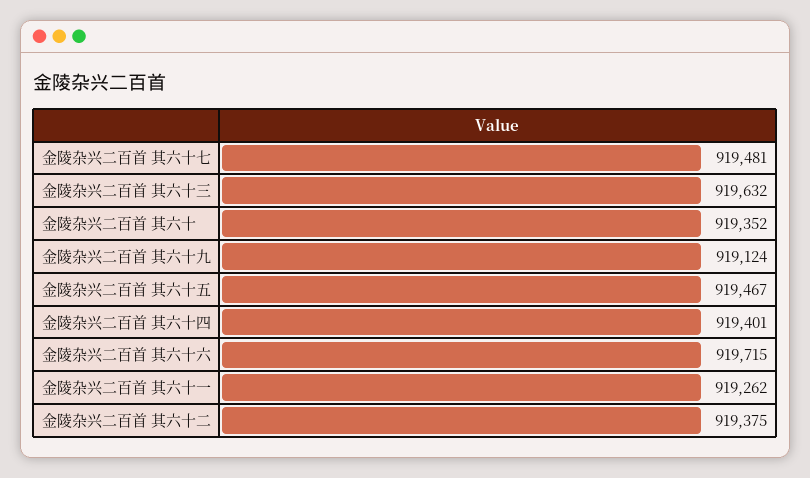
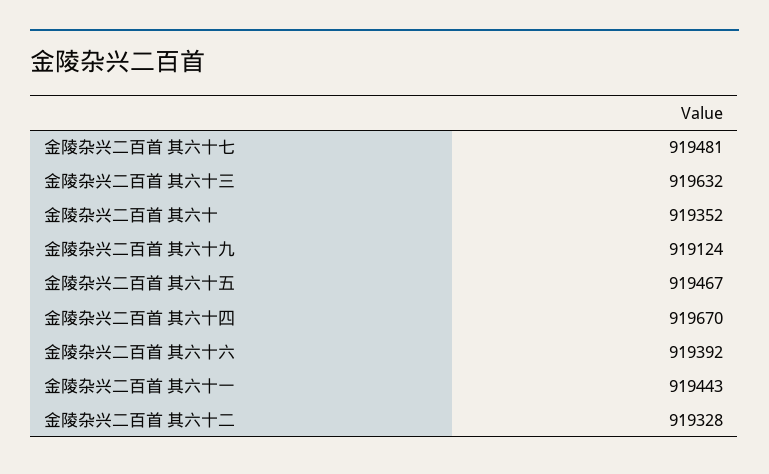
金陵杂兴二百首 其六十四: 919401 -> 919670
金陵杂兴二百首 其六十六: 919715 -> 919392
金陵杂兴二百首 其六十一: 919262 -> 919443
金陵杂兴二百首 其六十二: 919375 -> 919328

